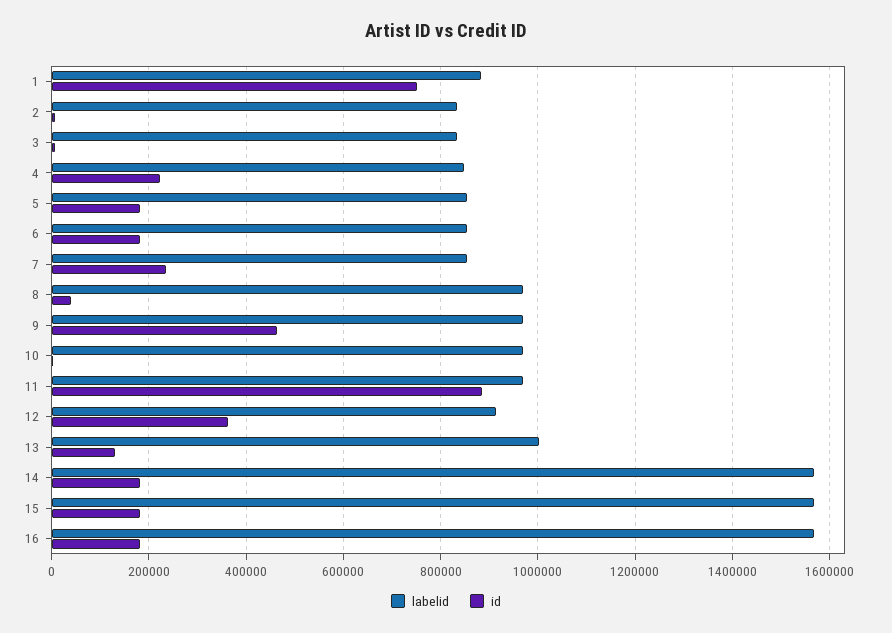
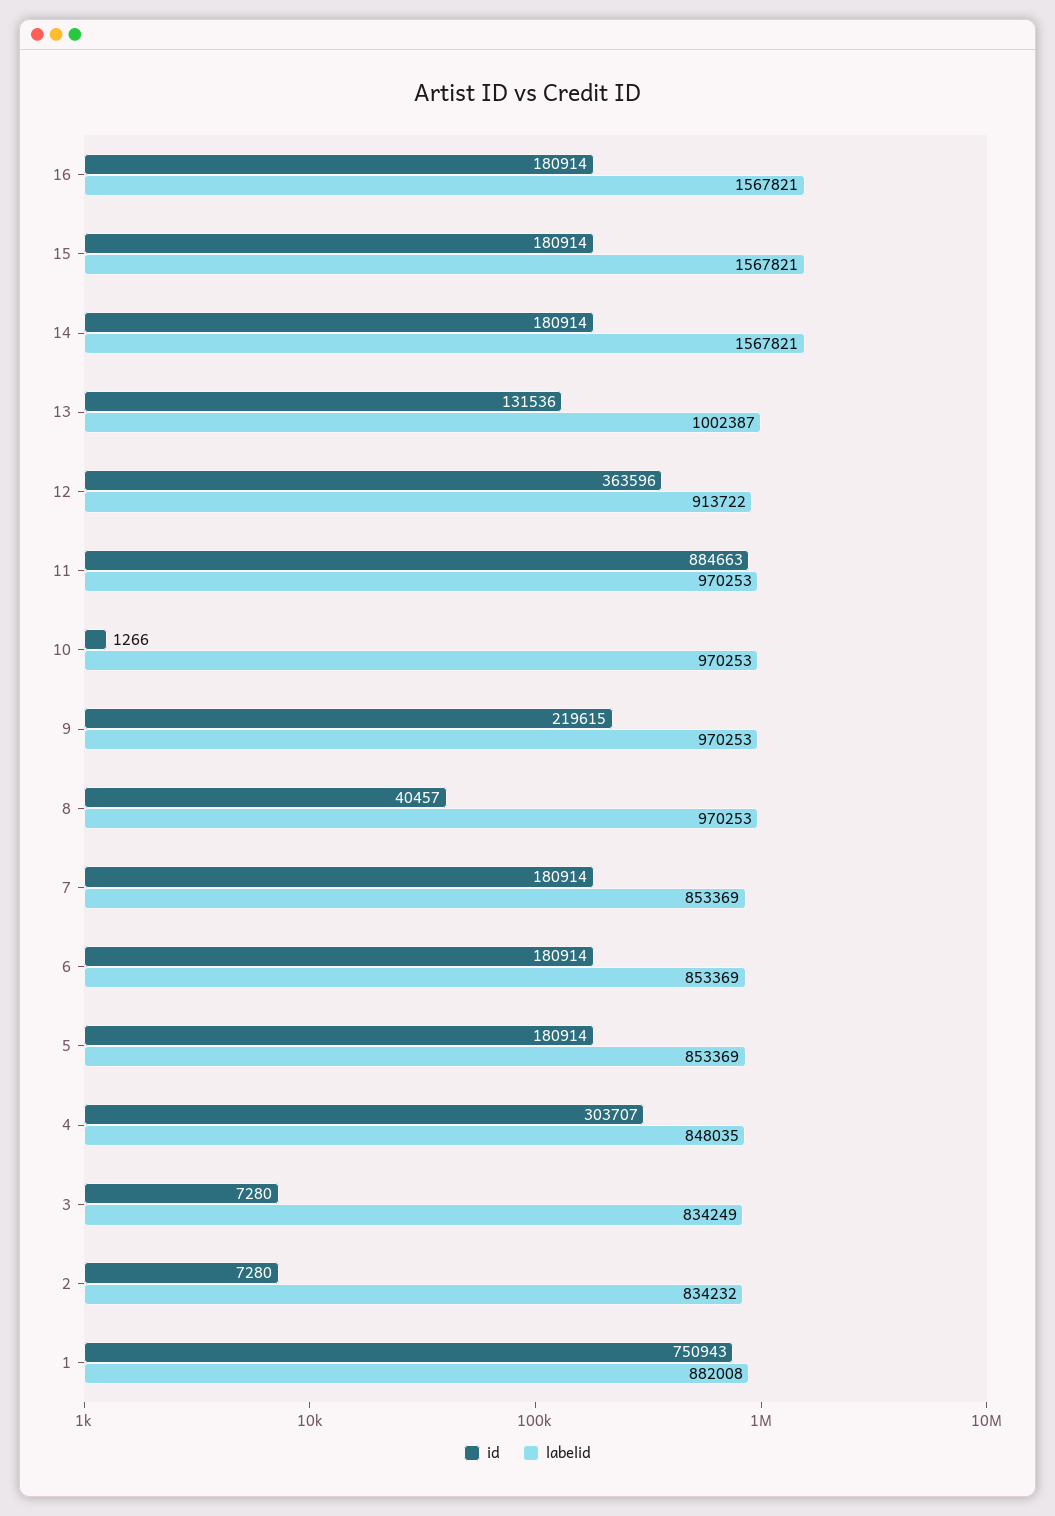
id, 4: 220000 -> 303707
id, 7: 240000 -> 180914
id, 9: 460000 -> 219615

